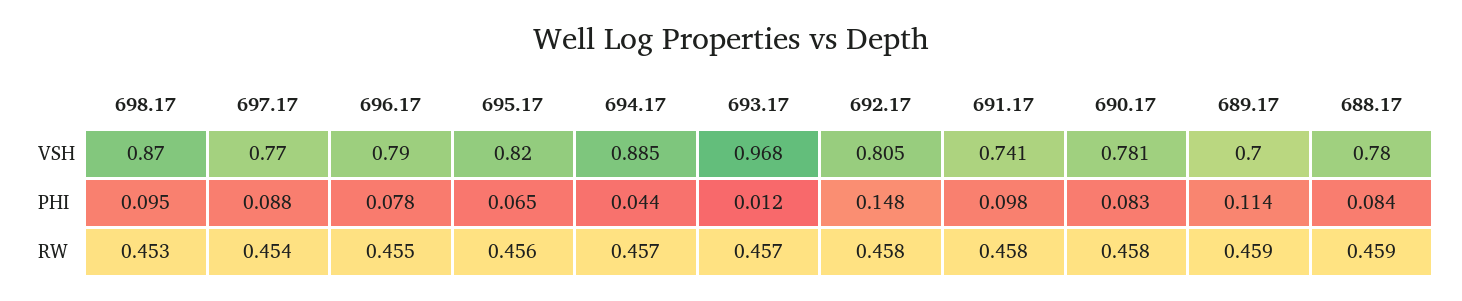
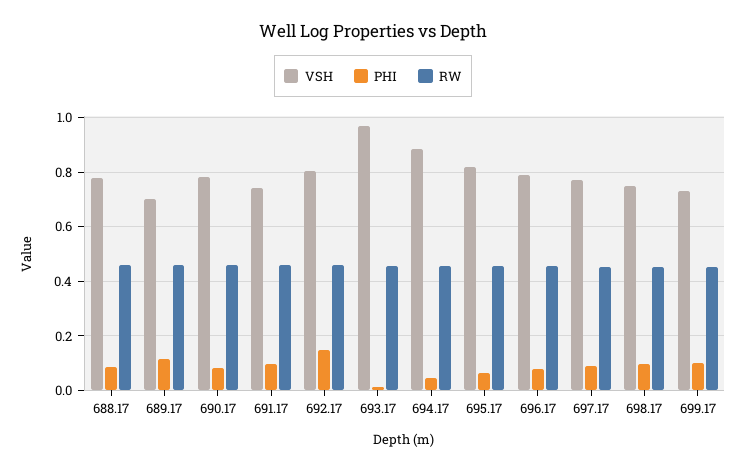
VSH, 698.17: 0.87 -> 0.75
VSH, 699.17: none -> 0.725
PHI, 699.17: none -> 0.1
RW, 699.17: none -> 0.45

